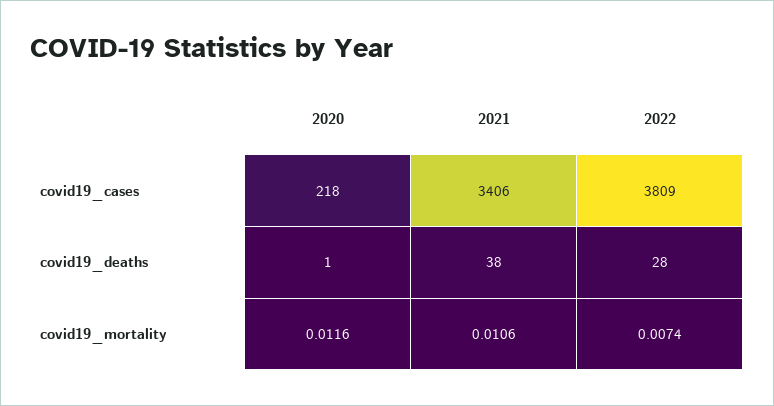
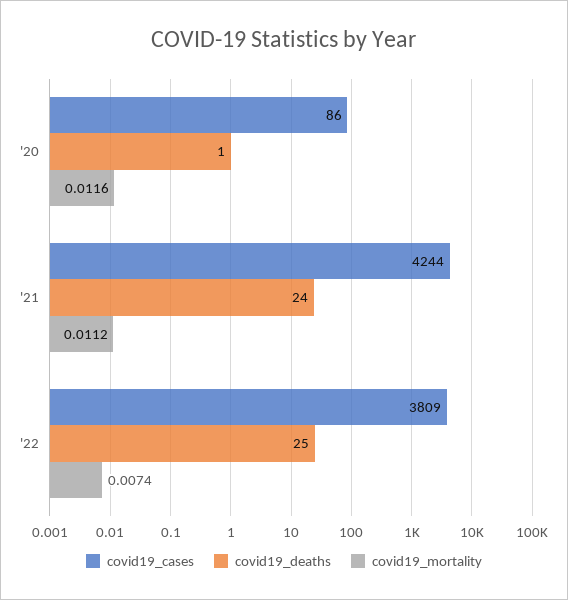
covid19_cases, 2020: 218 -> 86
covid19_cases, 2021: 3406 -> 4244
covid19_deaths, 2021: 38 -> 24
covid19_deaths, 2022: 28 -> 25
covid19_mortality, 2021: 0.0106 -> 0.0112

